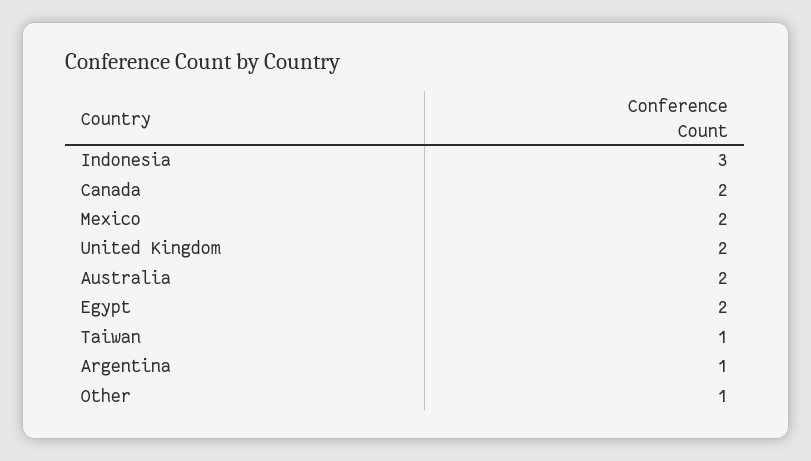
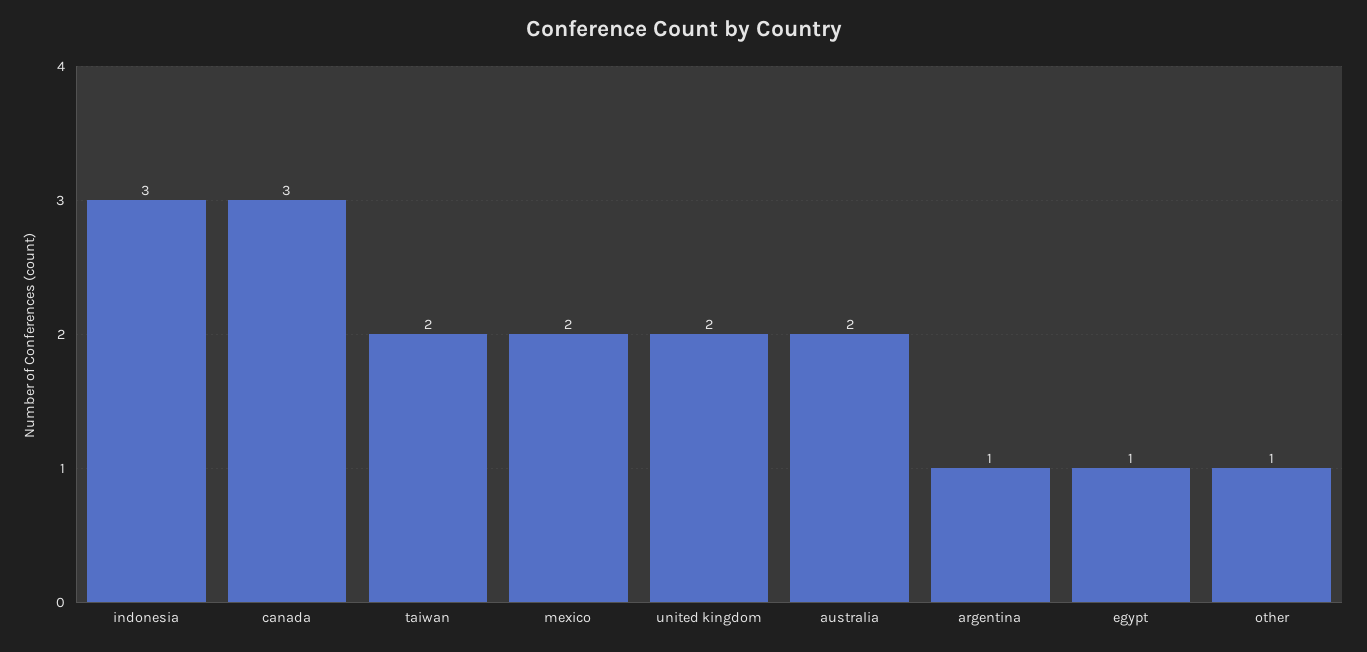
Canada: 2 -> 3
Egypt: 2 -> 1
Taiwan: 1 -> 2

